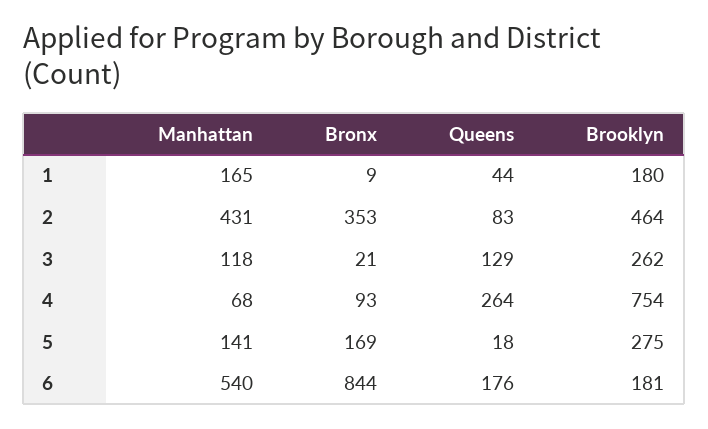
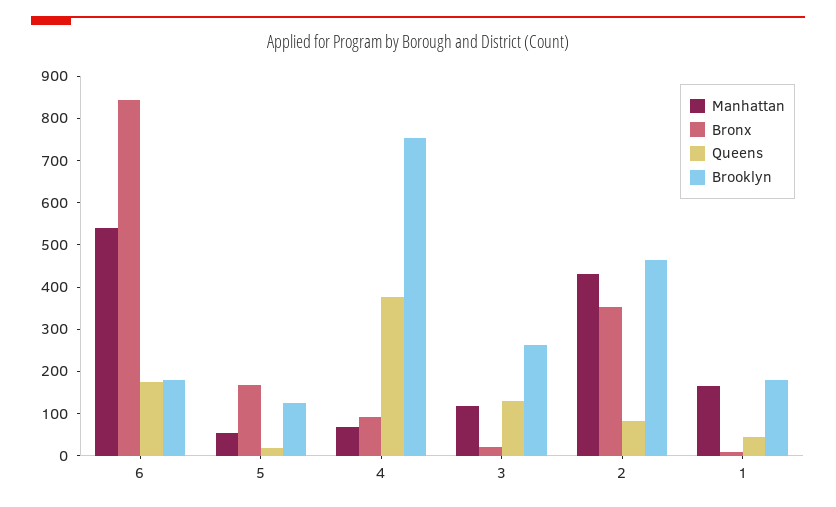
Queens, 4: 264 -> 380
Manhattan, 5: 141 -> 60
Brooklyn, 5: 275 -> 120

